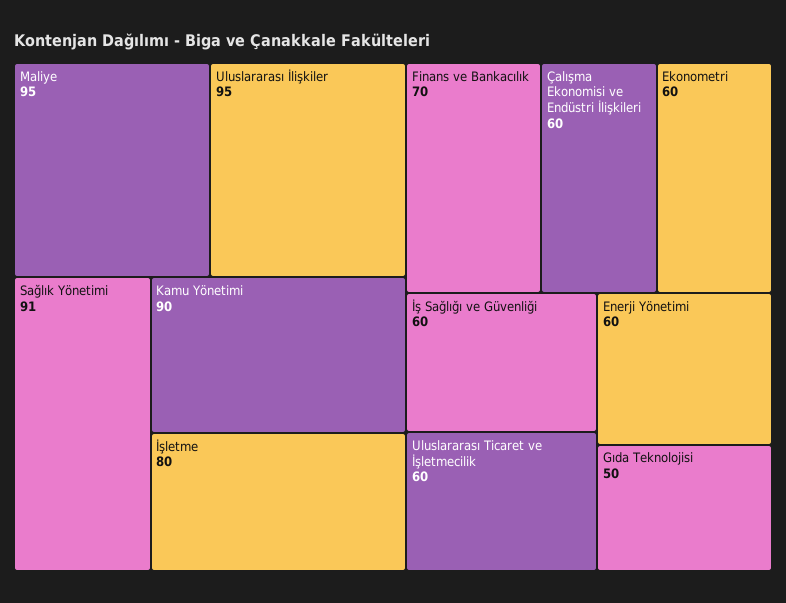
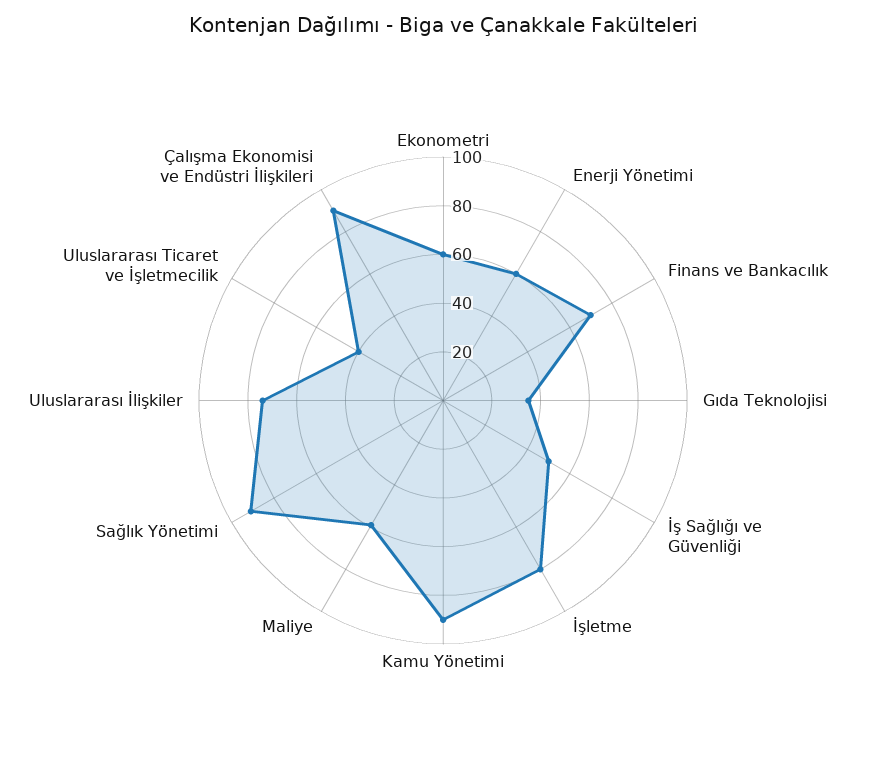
Maliye: 95 -> 60
Uluslararası İlişkiler: 95 -> 75
Çalışma Ekonomisi ve Endüstri İlişkileri: 60 -> 90
İş Sağlığı ve Güvenliği: 60 -> 50
Uluslararası Ticaret ve İşletmecilik: 60 -> 40
Gıda Teknolojisi: 50 -> 35

